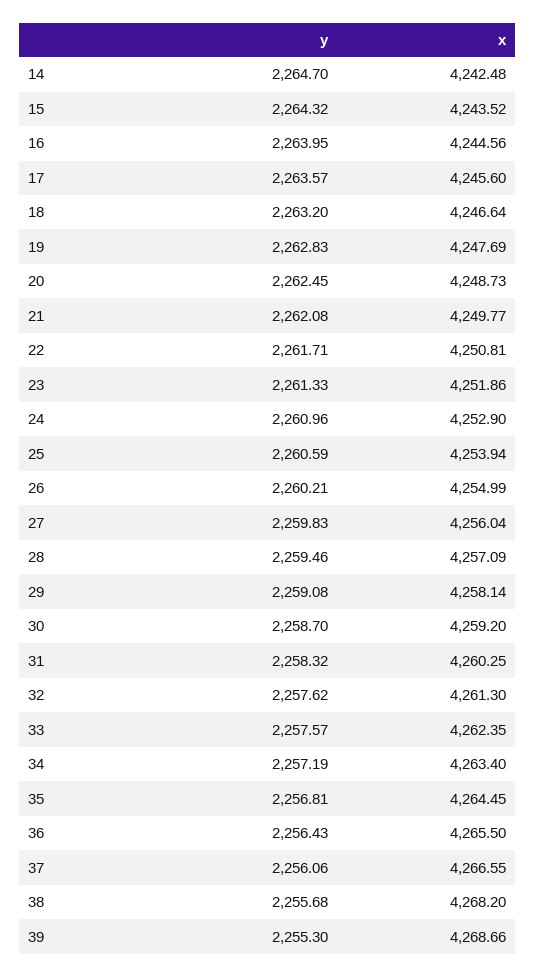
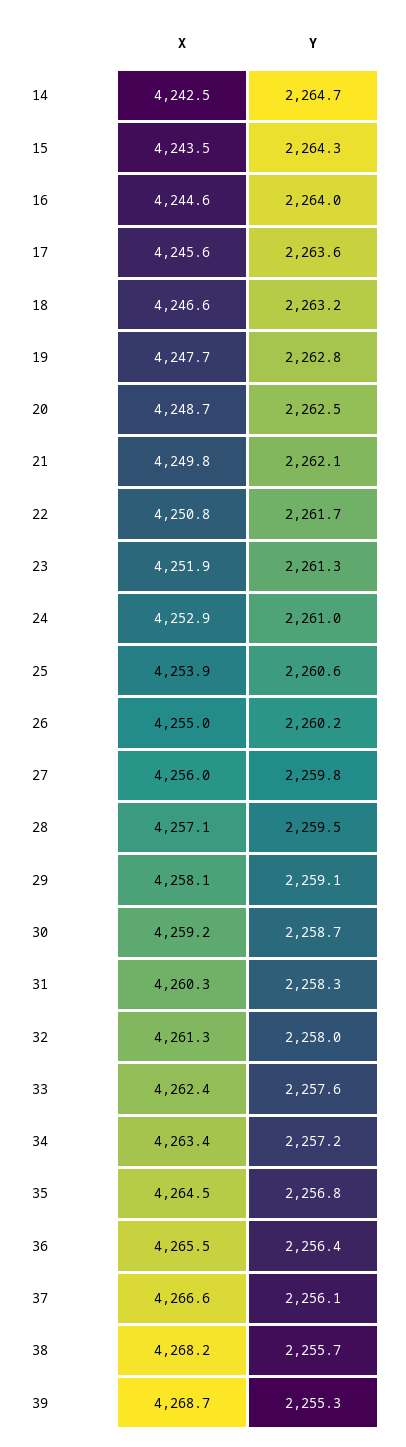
y, 32: 2257.62 -> 2258

